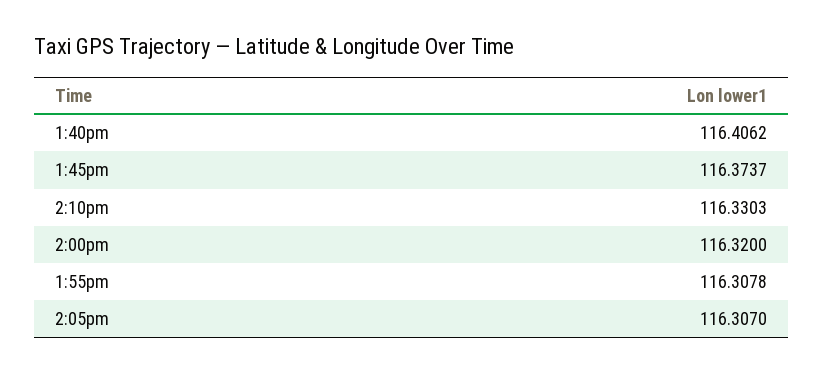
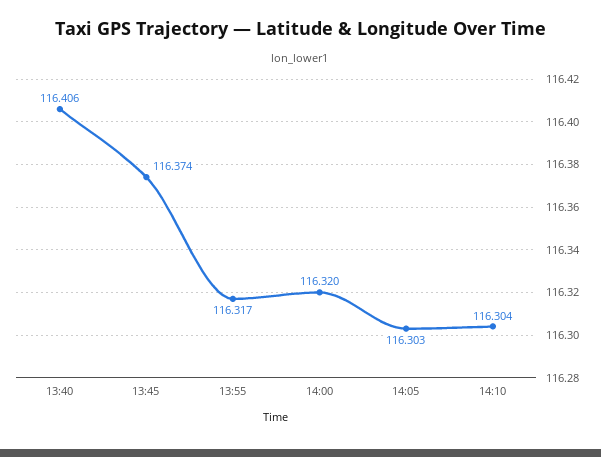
2:10pm: 116.3303 -> 116.304
1:55pm: 116.3078 -> 116.317
2:05pm: 116.307 -> 116.303

